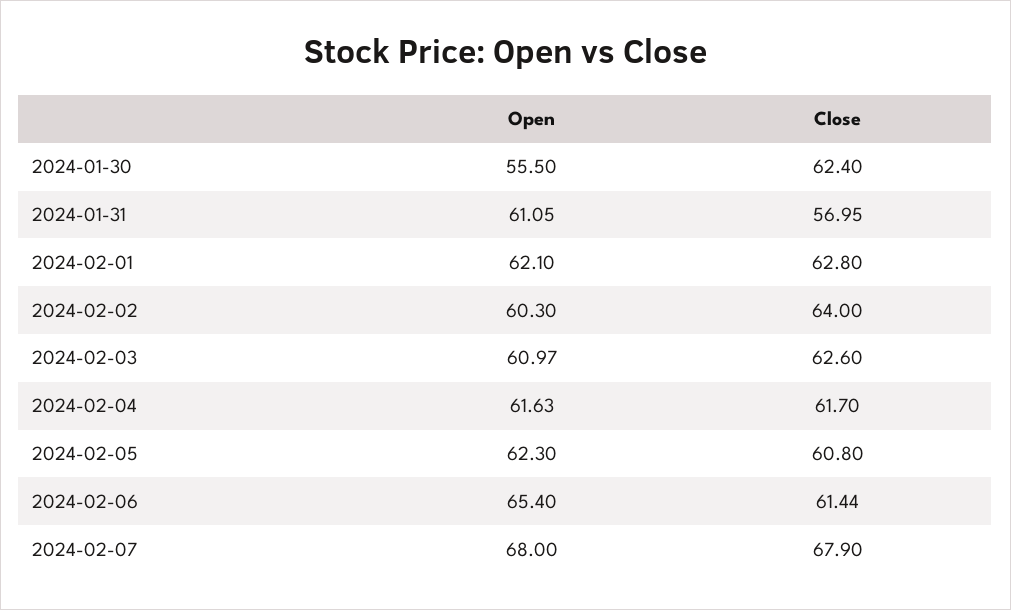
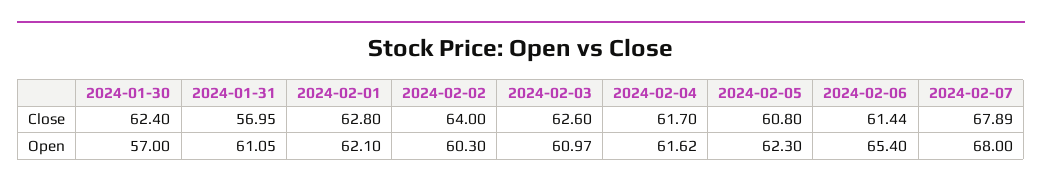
Open, 2024-01-30: 55.5 -> 57
Open, 2024-02-04: 61.63 -> 61.62
Close, 2024-02-07: 67.9 -> 67.89

